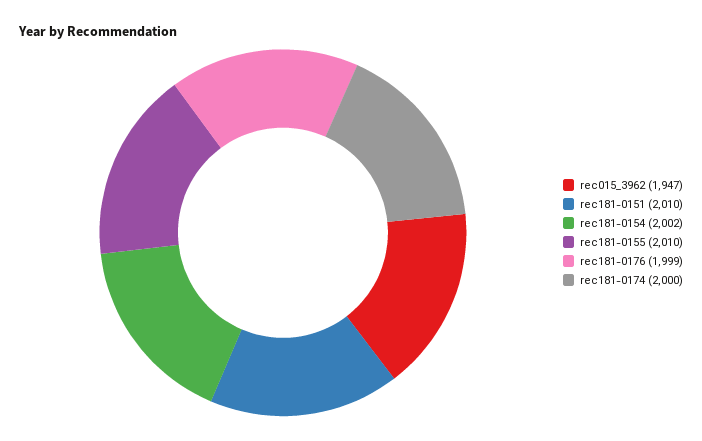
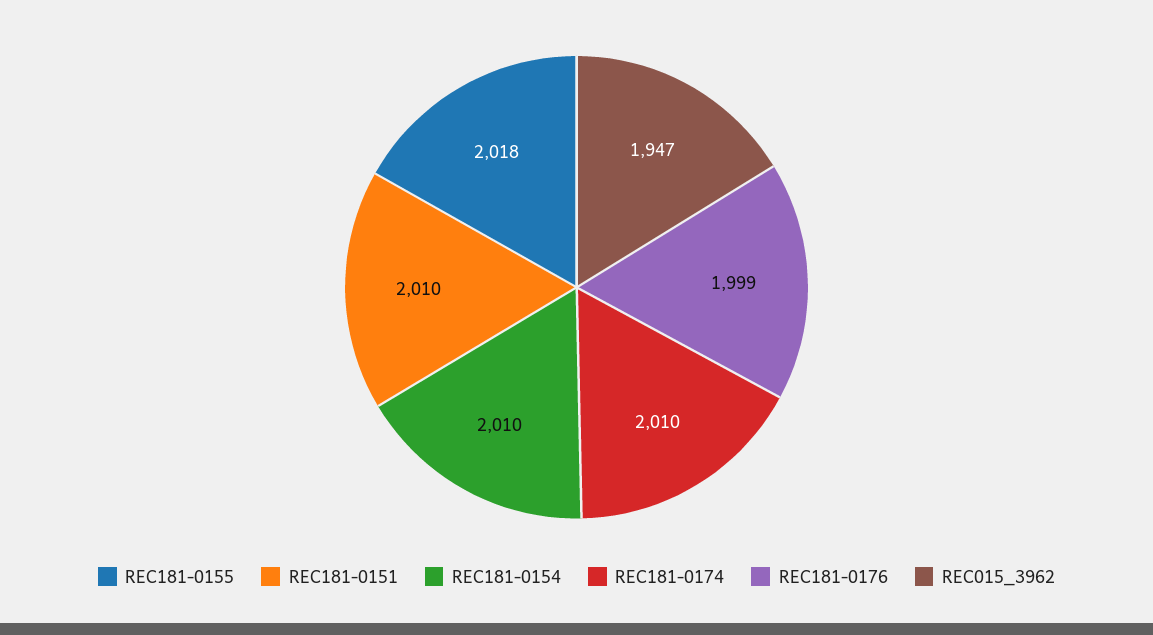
rec181-0154: 2002 -> 2010
rec181-0155: 2010 -> 2018
rec181-0174: 2000 -> 2010

